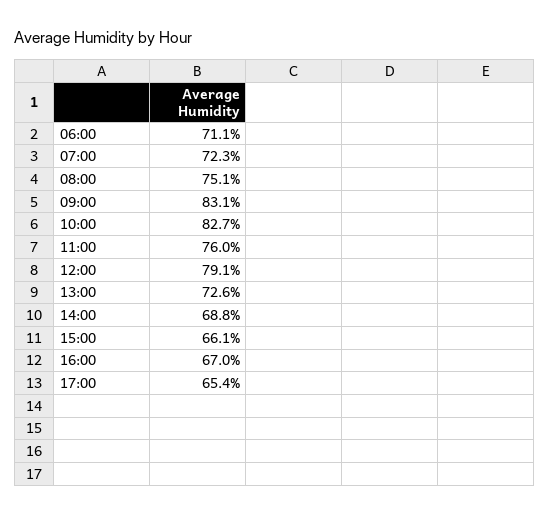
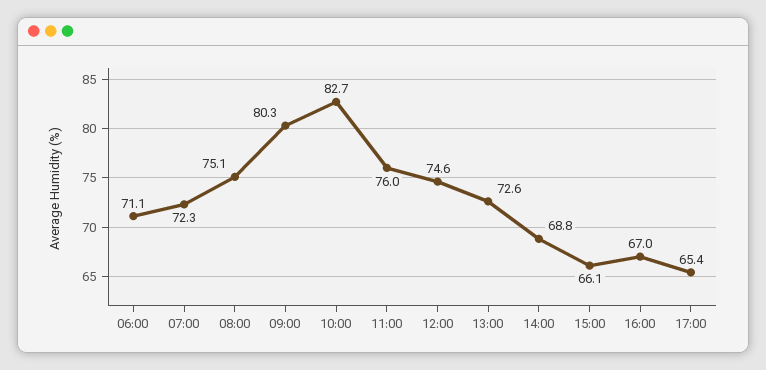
09:00: 83.1 -> 80.3
12:00: 79.1 -> 74.6

